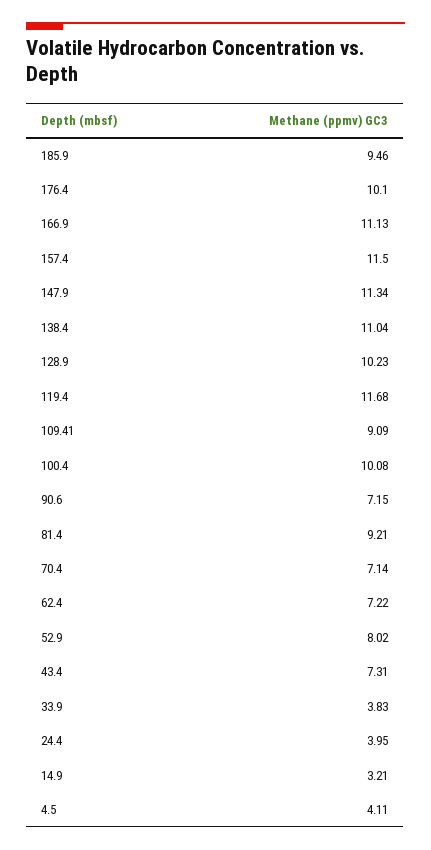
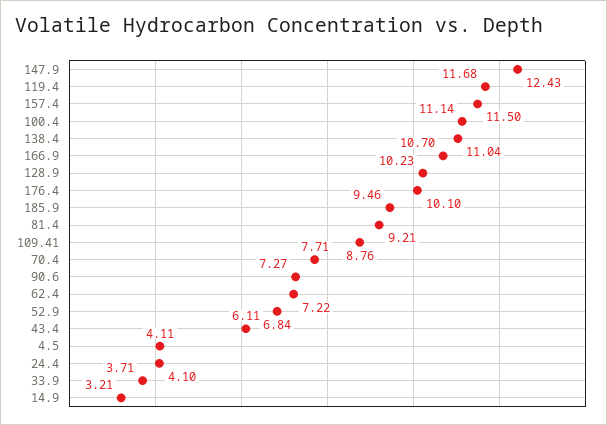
166.9: 11.13 -> 10.7
147.9: 11.34 -> 12.43
109.41: 9.09 -> 8.76
100.4: 10.08 -> 11.14
90.6: 7.15 -> 7.27
70.4: 7.14 -> 7.71
52.9: 8.02 -> 6.84
43.4: 7.31 -> 6.11
33.9: 3.83 -> 3.71
24.4: 3.95 -> 4.1

